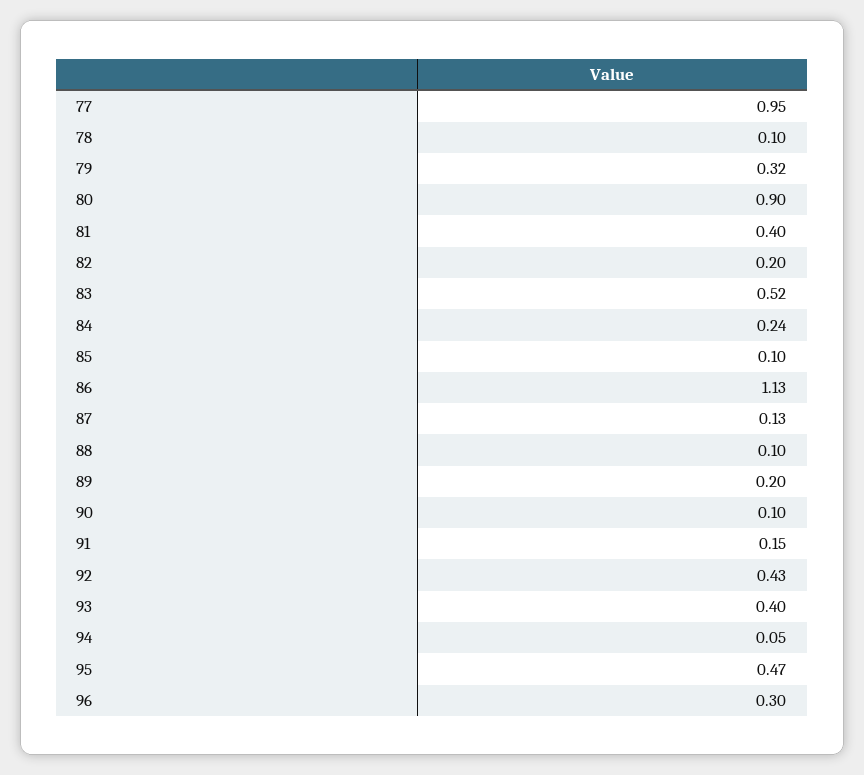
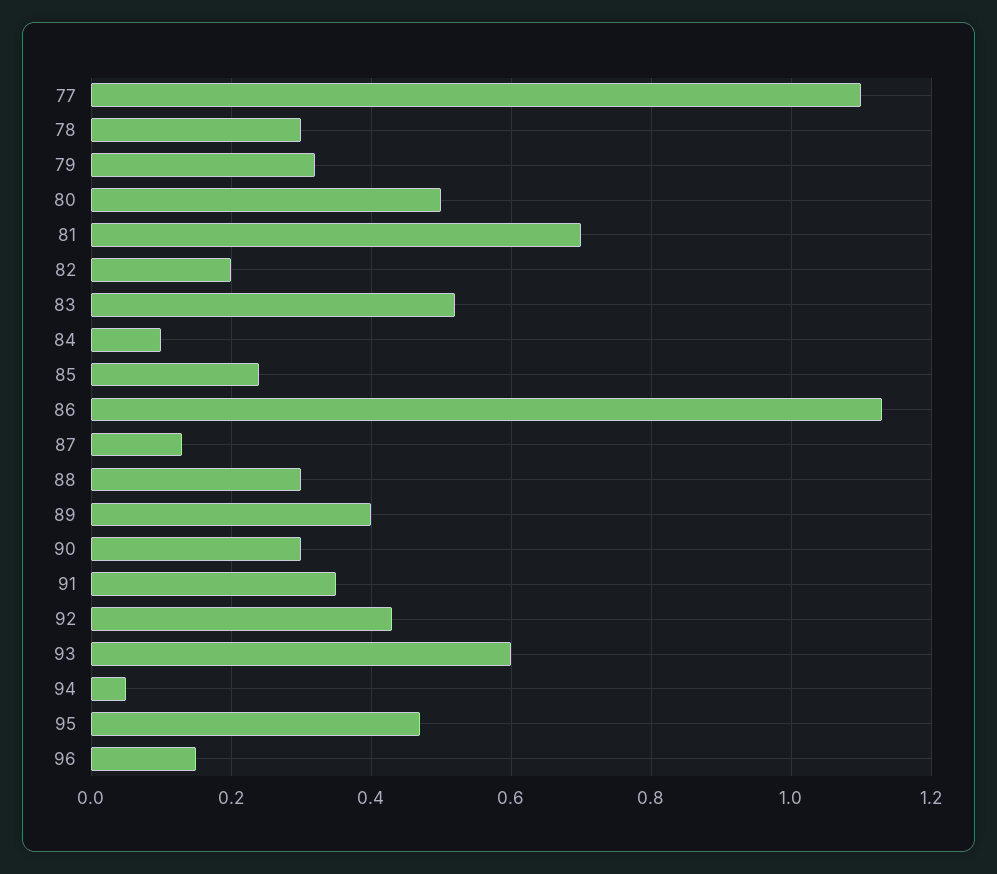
77: 0.95 -> 1.1
78: 0.1 -> 0.3
80: 0.9 -> 0.5
81: 0.4 -> 0.7
84: 0.24 -> 0.1
85: 0.1 -> 0.25
88: 0.1 -> 0.3
89: 0.2 -> 0.4
90: 0.1 -> 0.3
91: 0.15 -> 0.35
93: 0.4 -> 0.6
96: 0.3 -> 0.15

